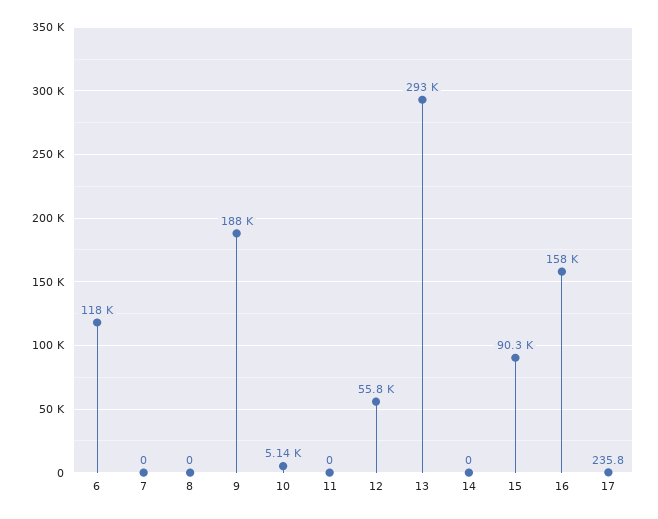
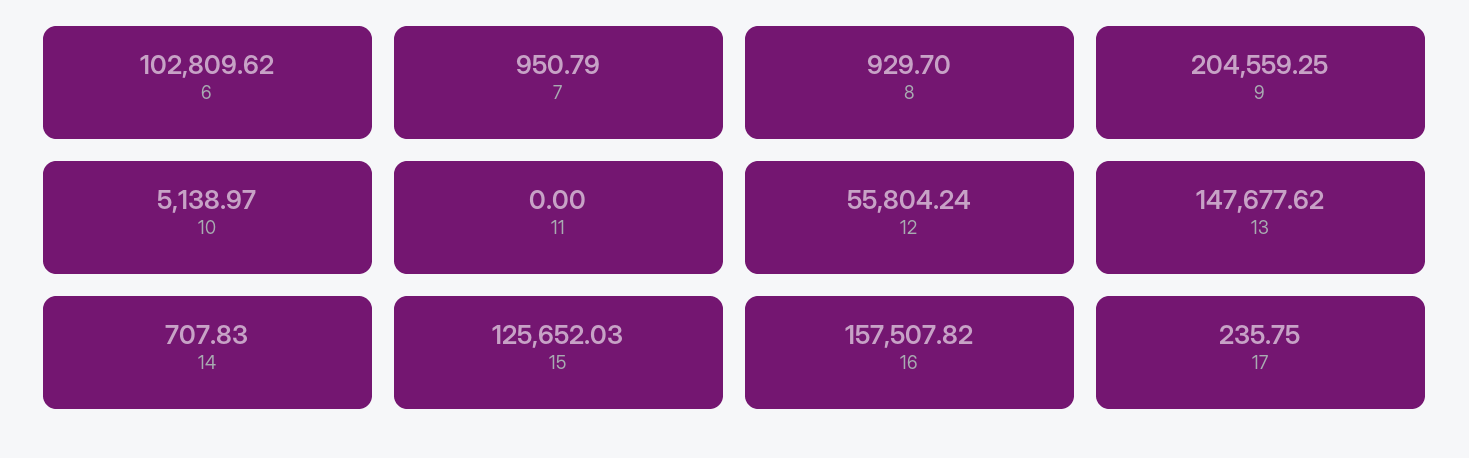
6: 118000 -> 102809.62
7: 0 -> 950.79
8: 0 -> 929.7
9: 188000 -> 204559.25
13: 293000 -> 147677.62
14: 0 -> 707.83
15: 90300 -> 125652.03

